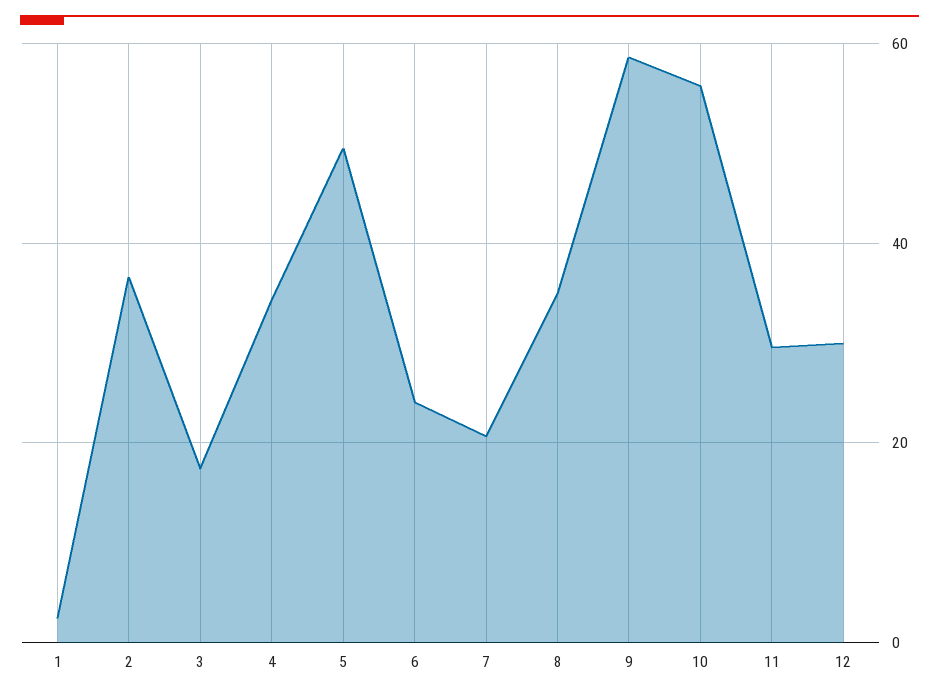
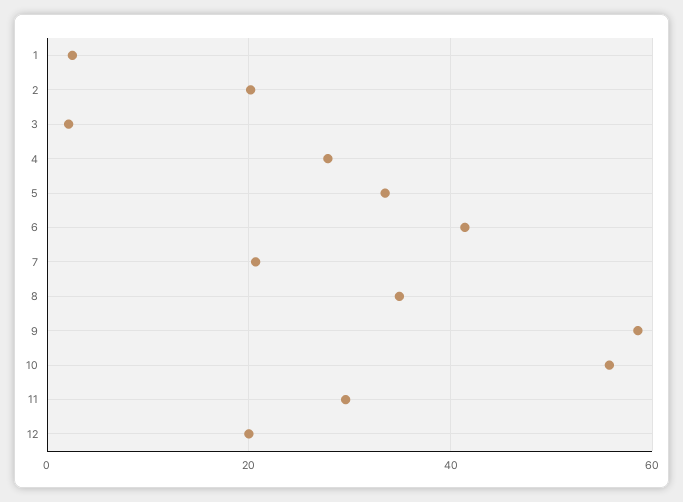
2: 36 -> 20
3: 18 -> 2
4: 34 -> 28
5: 50 -> 34
6: 24 -> 42
12: 30 -> 20

